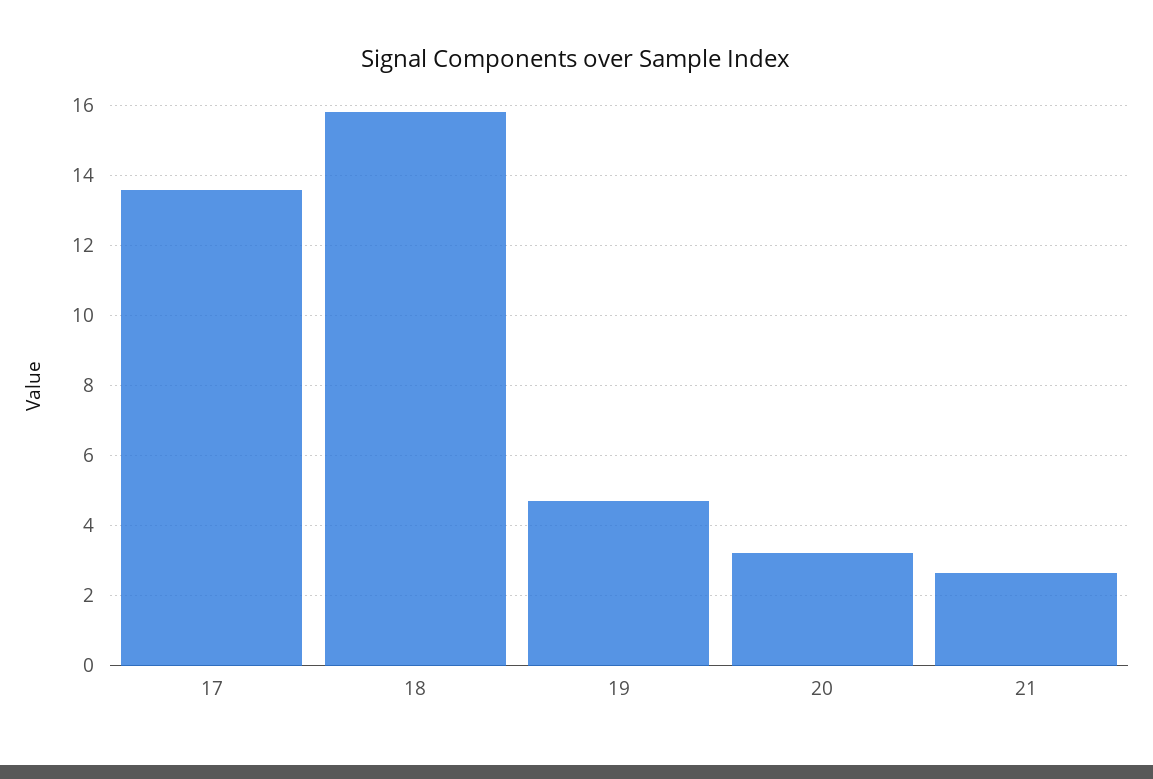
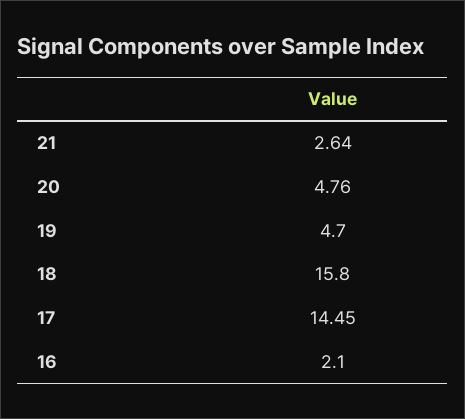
17: 13.6 -> 14.45
20: 3.2 -> 4.76
16: none -> 2.1

